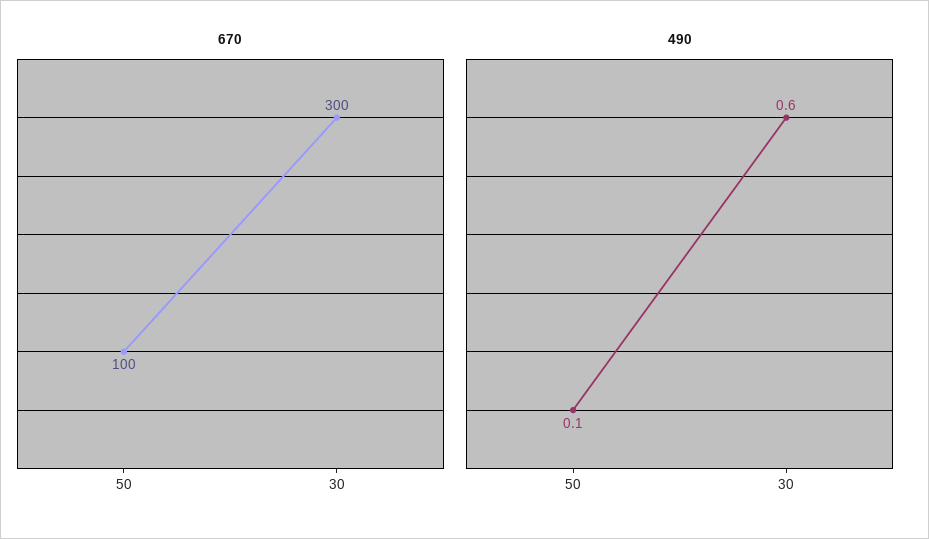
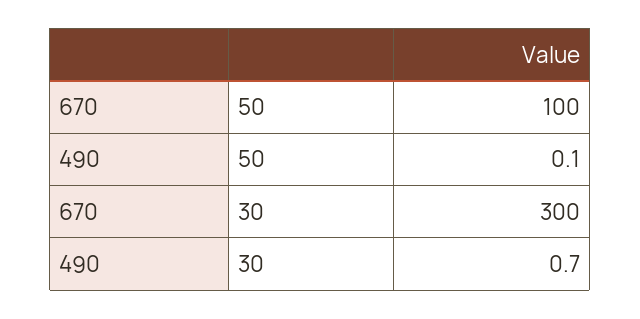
490, 30: 0.6 -> 0.7

